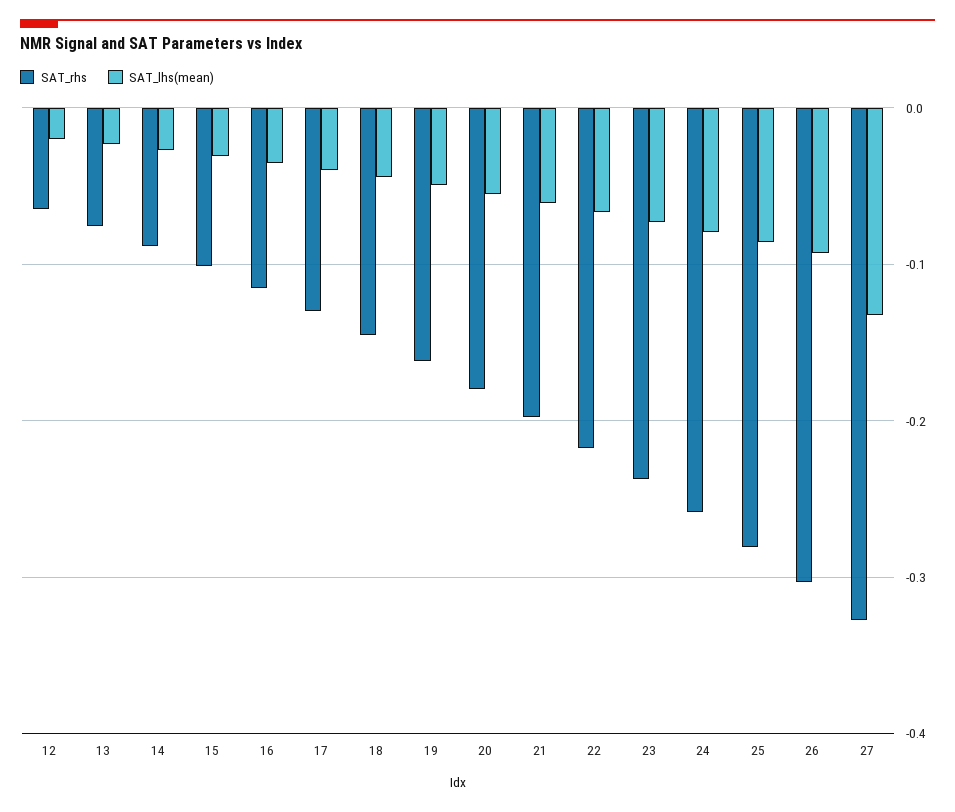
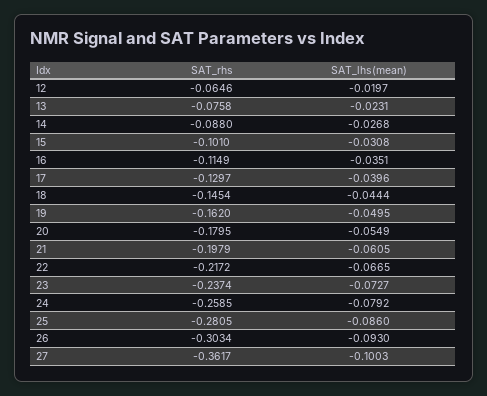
SAT_rhs, 27: -0.33 -> -0.3617
SAT_lhs(mean), 27: -0.13 -> -0.1003

